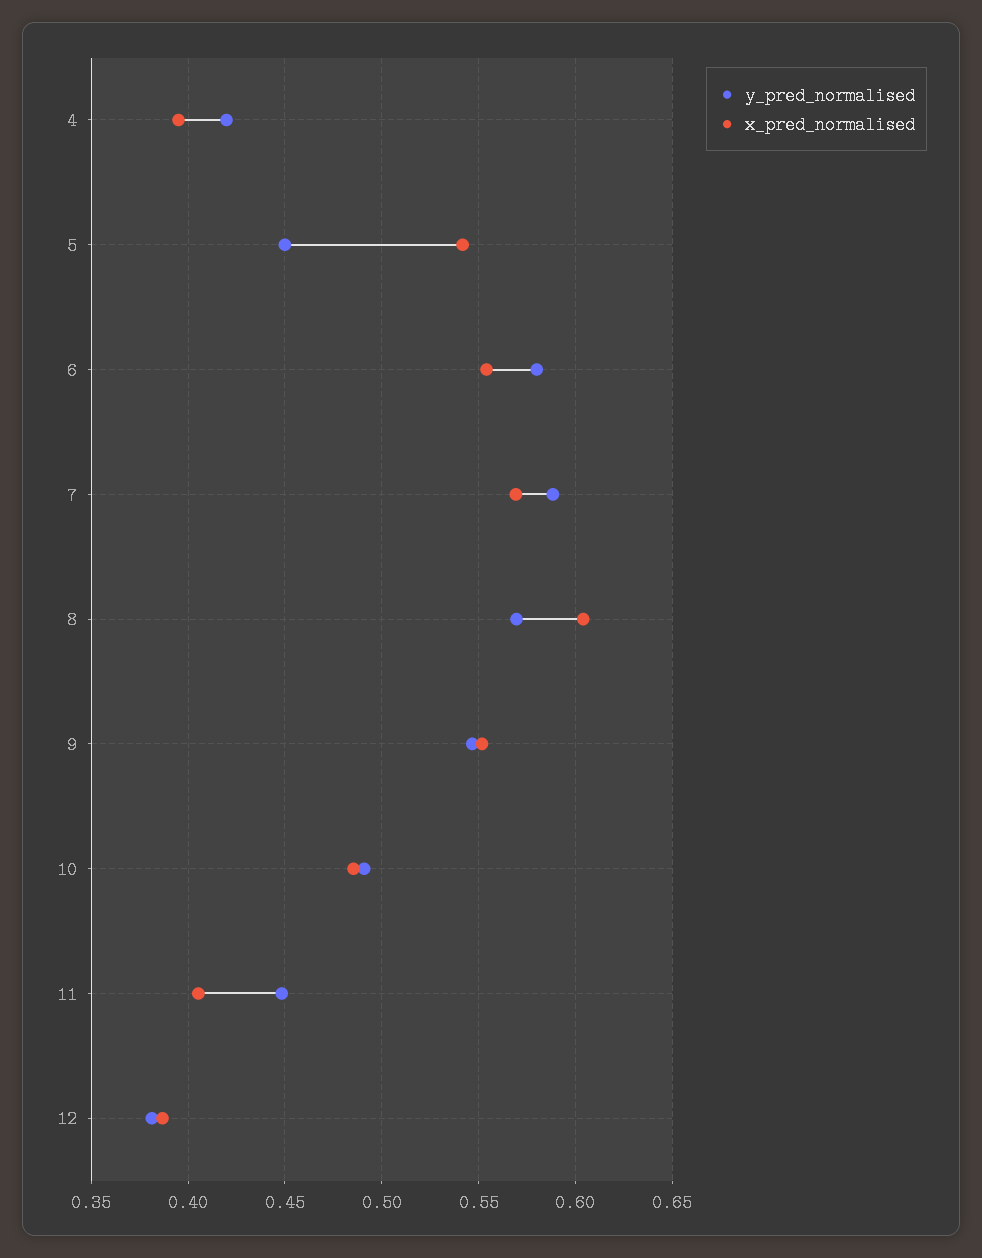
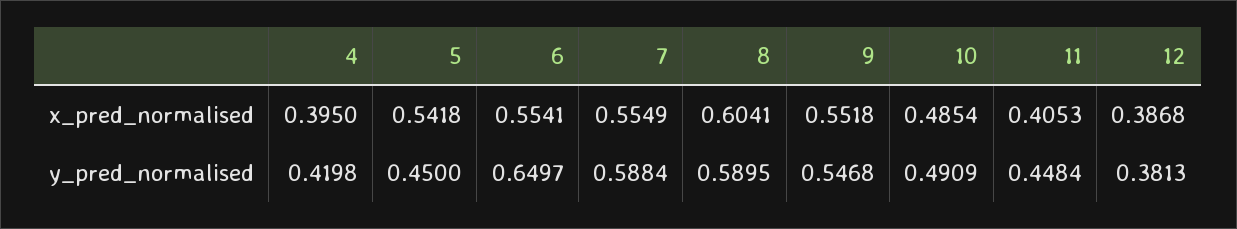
y_pred_normalised, 6: 0.58 -> 0.6497
x_pred_normalised, 7: 0.57 -> 0.5549
y_pred_normalised, 8: 0.57 -> 0.5895

